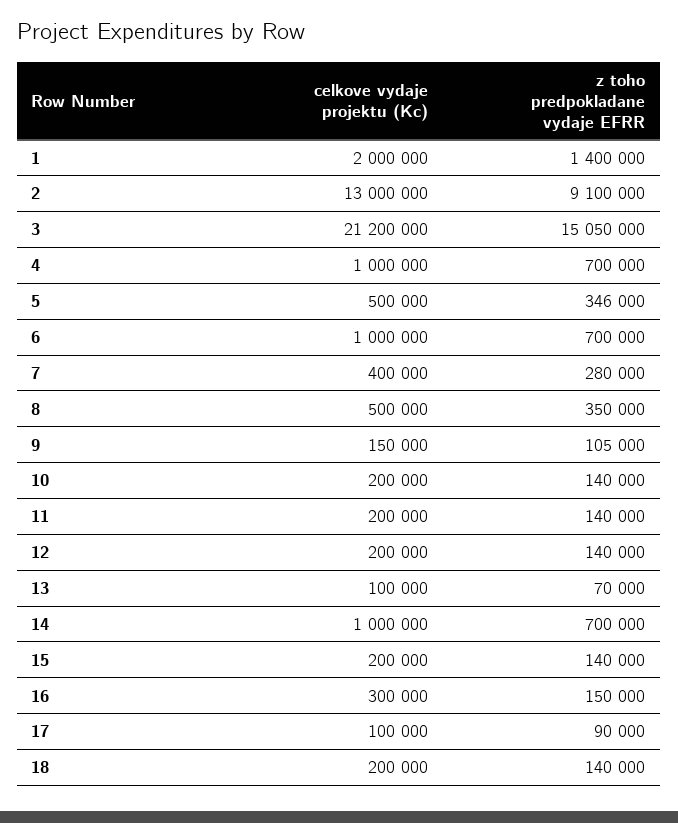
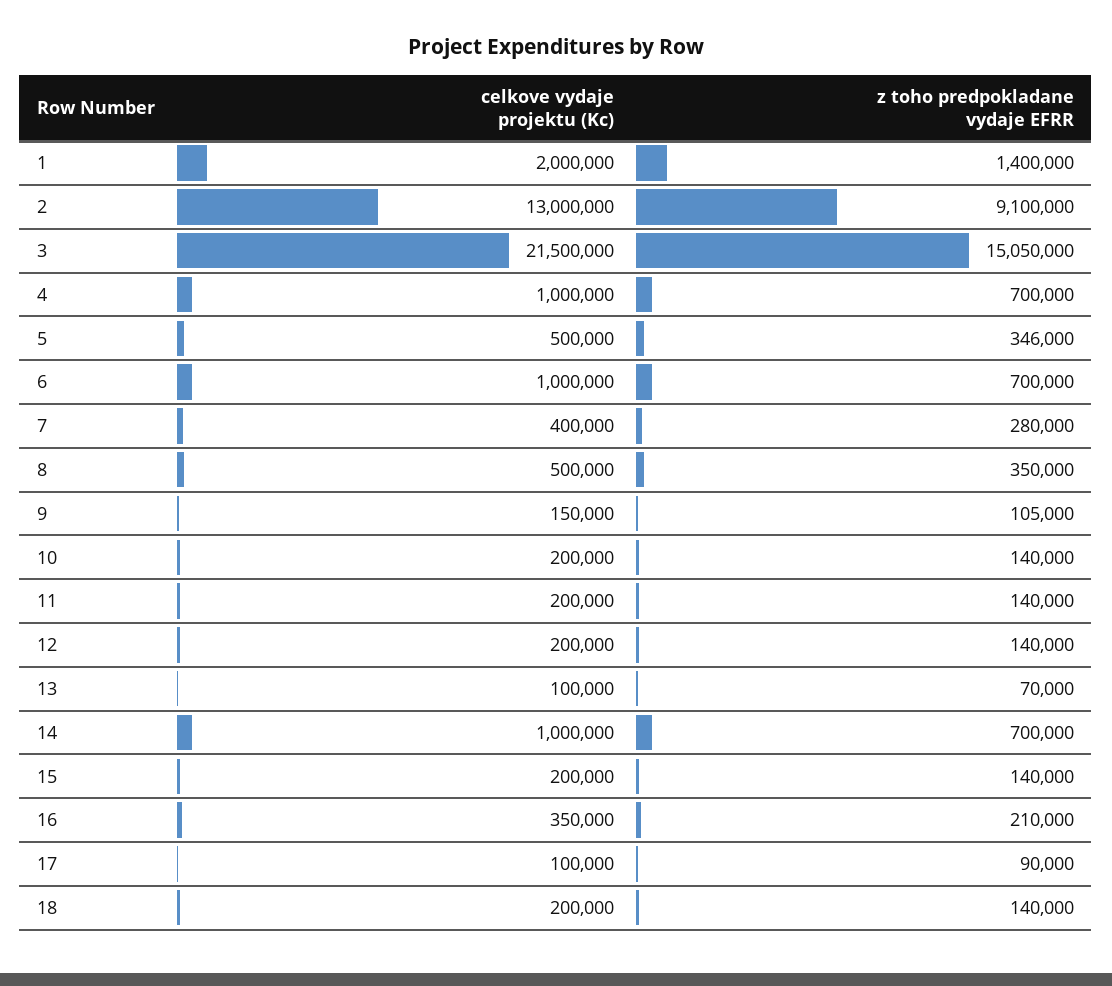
celkove vydaje projektu (Kc), 3: 21200000 -> 21500000
celkove vydaje projektu (Kc), 16: 300000 -> 350000
z toho predpokladane vydaje EFRR, 16: 150000 -> 210000

